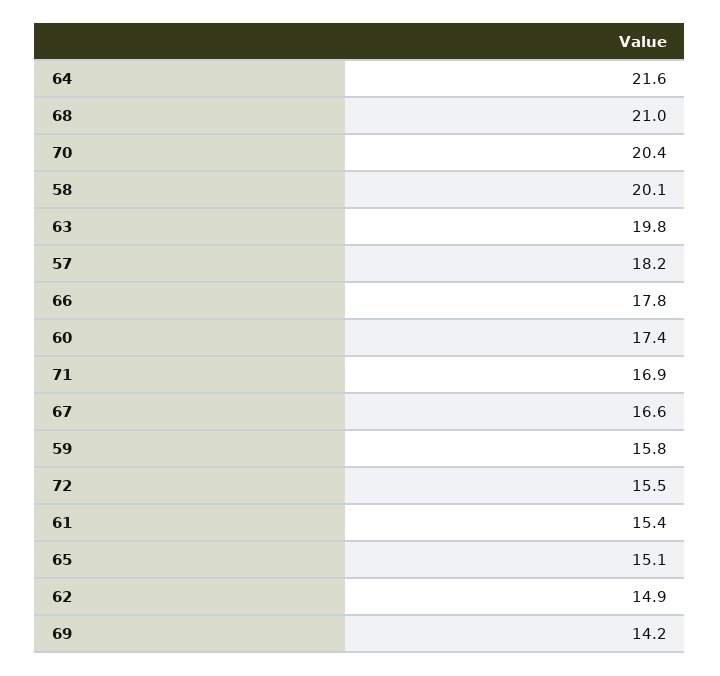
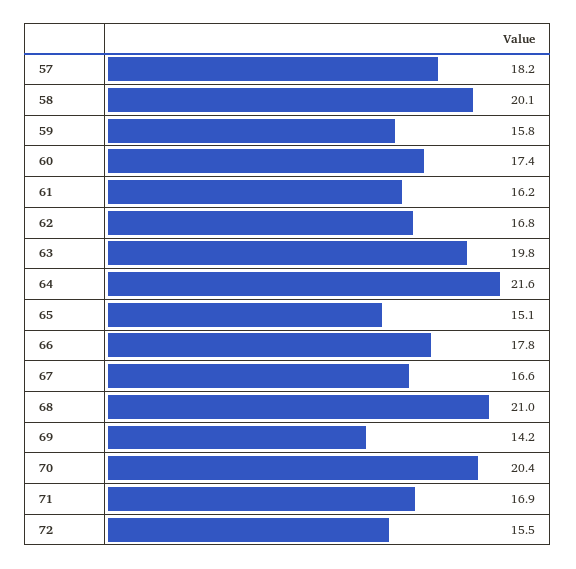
61: 15.4 -> 16.2
62: 14.9 -> 16.8

